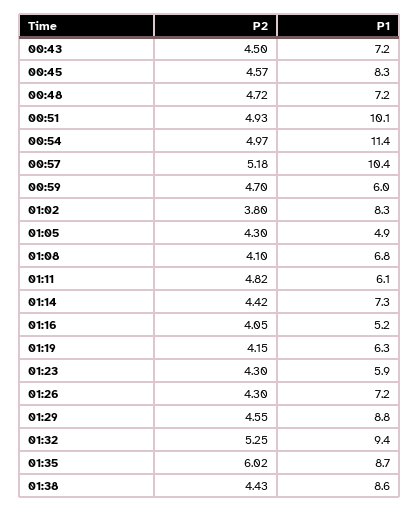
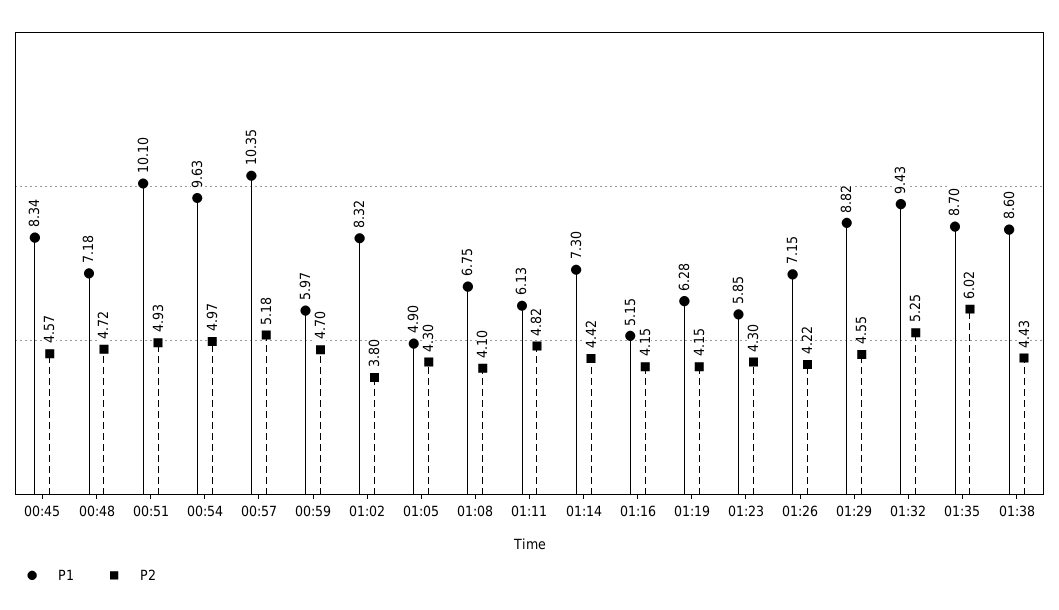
P2, 00:43: 4.5 -> none
P1, 00:43: 7.2 -> none
P1, 00:54: 11.4 -> 9.63
P2, 01:16: 4.05 -> 4.15
P2, 01:26: 4.3 -> 4.22

